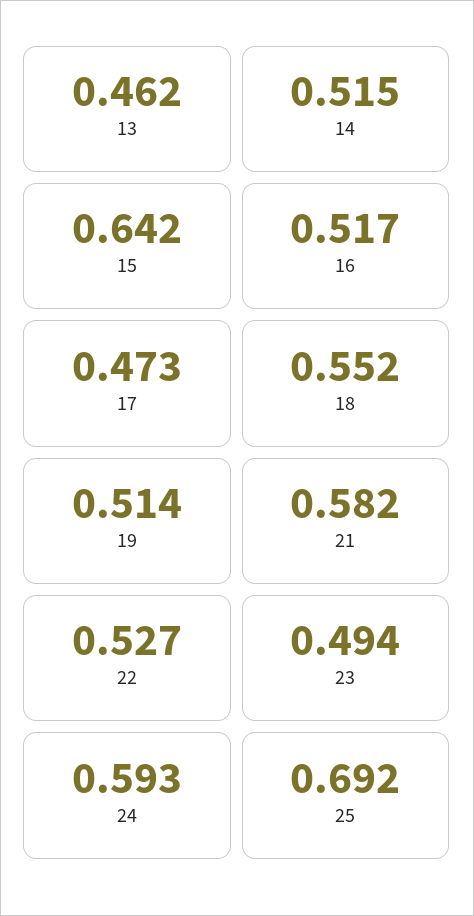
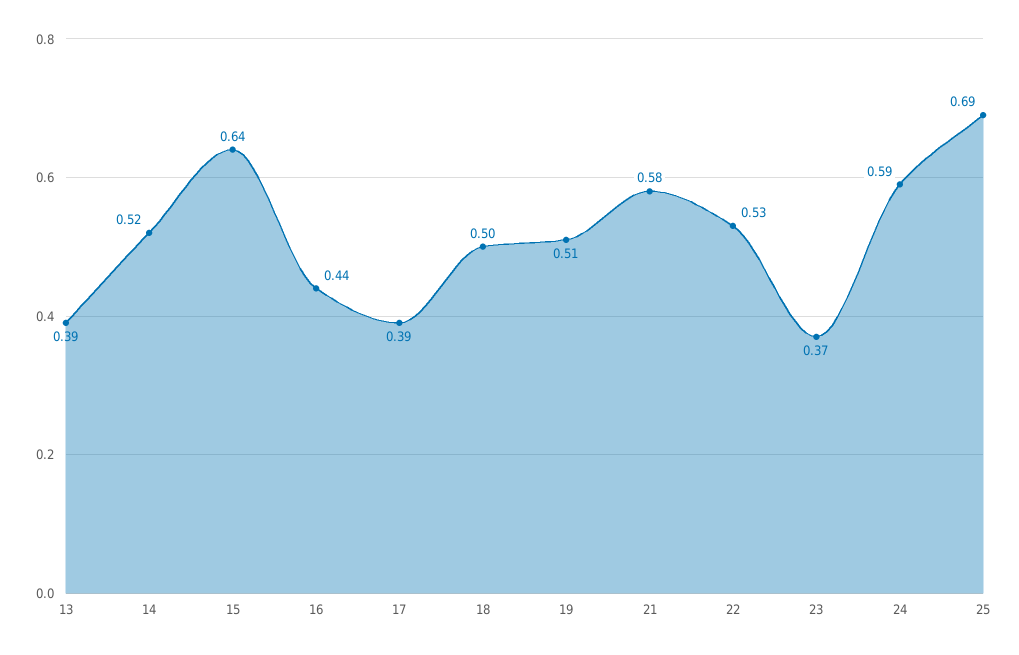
13: 0.462 -> 0.39
16: 0.517 -> 0.44
17: 0.473 -> 0.39
18: 0.552 -> 0.5
23: 0.494 -> 0.37

